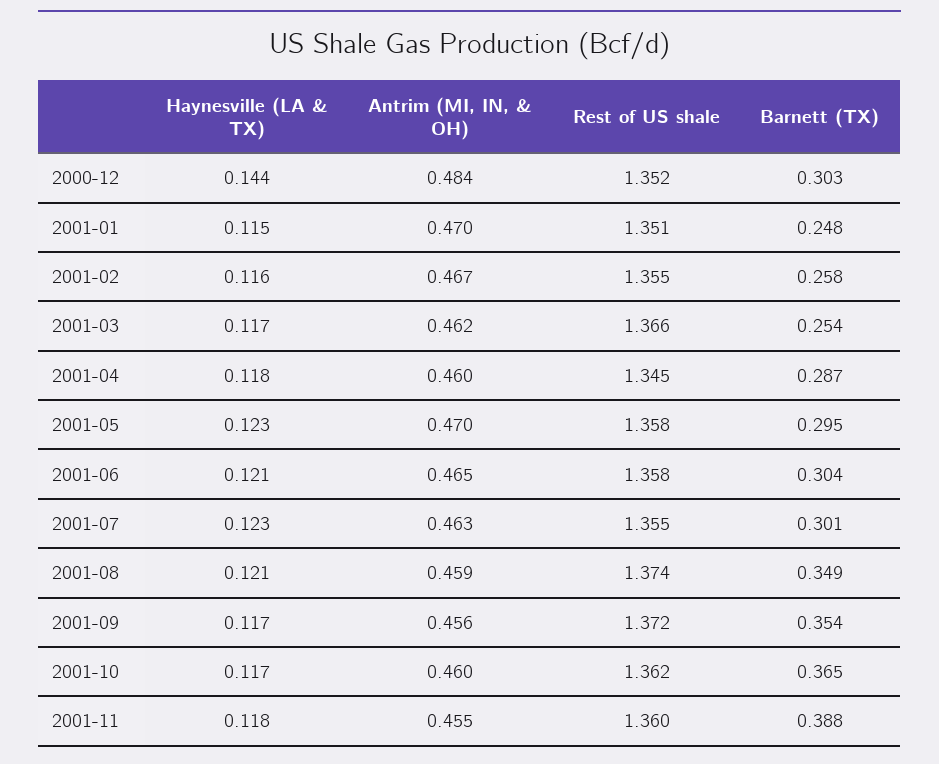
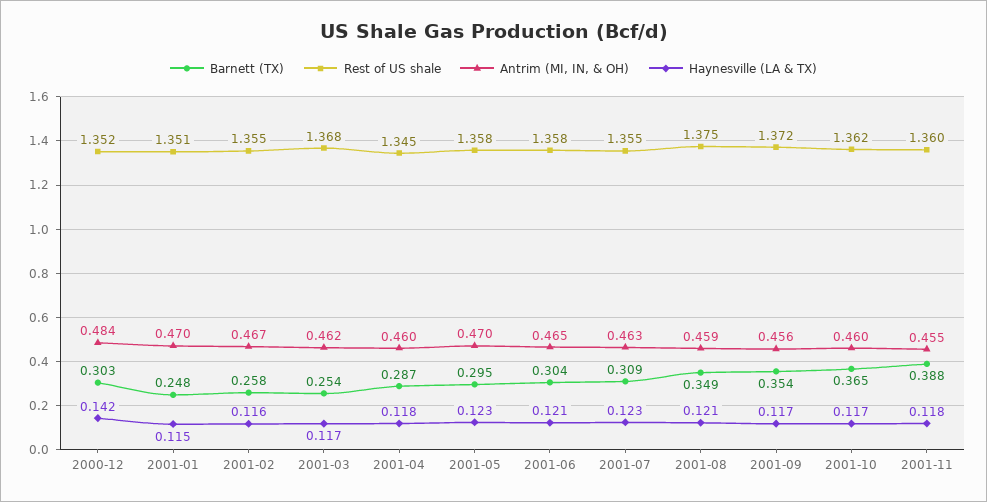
Haynesville (LA & TX), 2000-12: 0.144 -> 0.142
Rest of US shale, 2001-03: 1.366 -> 1.368
Barnett (TX), 2001-07: 0.301 -> 0.309
Rest of US shale, 2001-08: 1.374 -> 1.375

